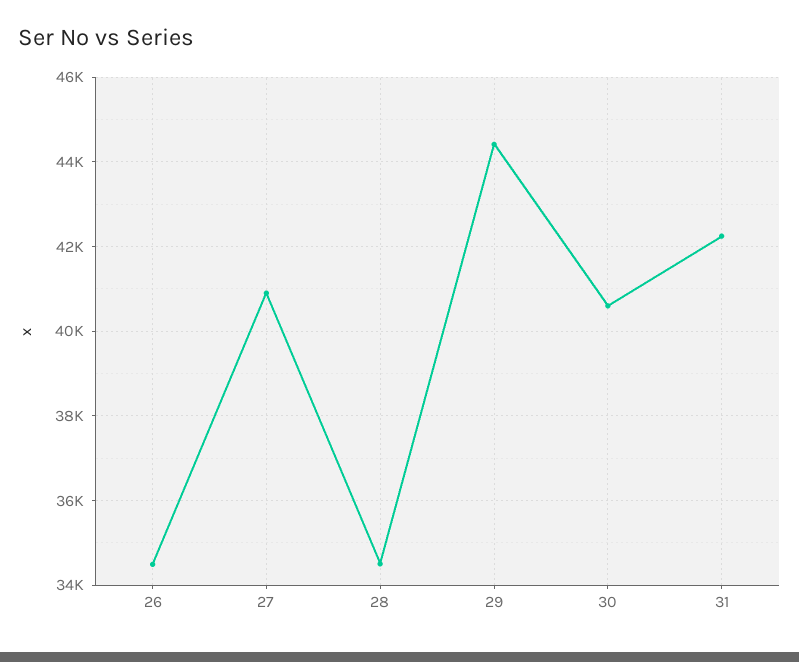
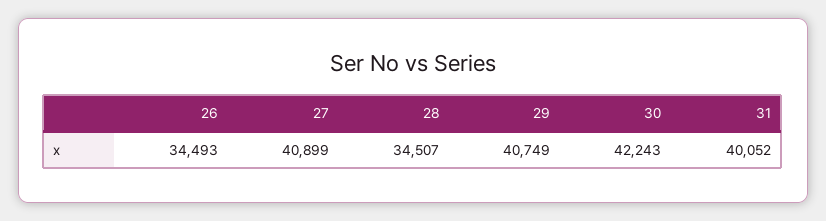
29: 44400 -> 40749
30: 40600 -> 42243
31: 42200 -> 40052

